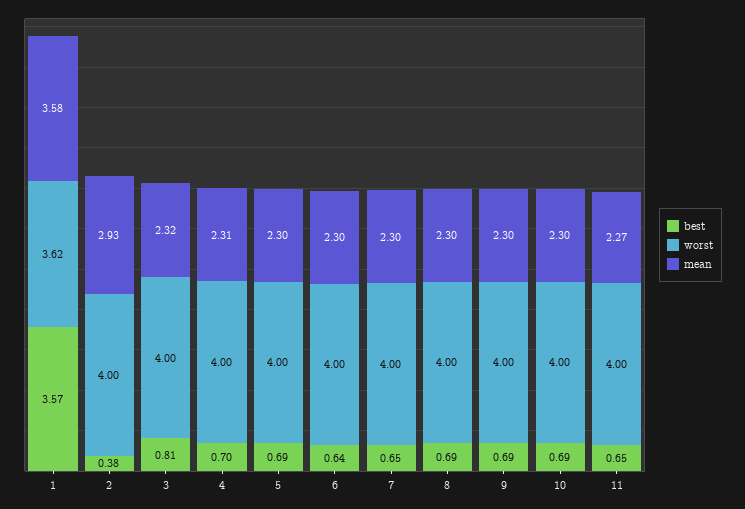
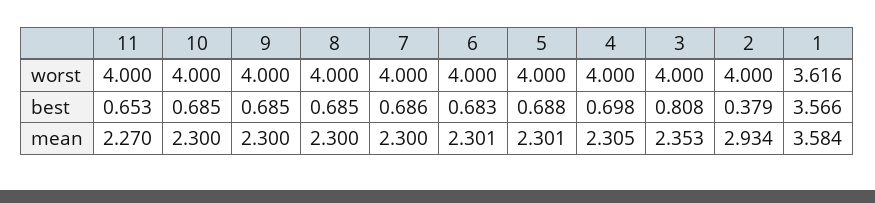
mean, 3: 2.32 -> 2.353
best, 6: 0.64 -> 0.683
best, 7: 0.65 -> 0.686

